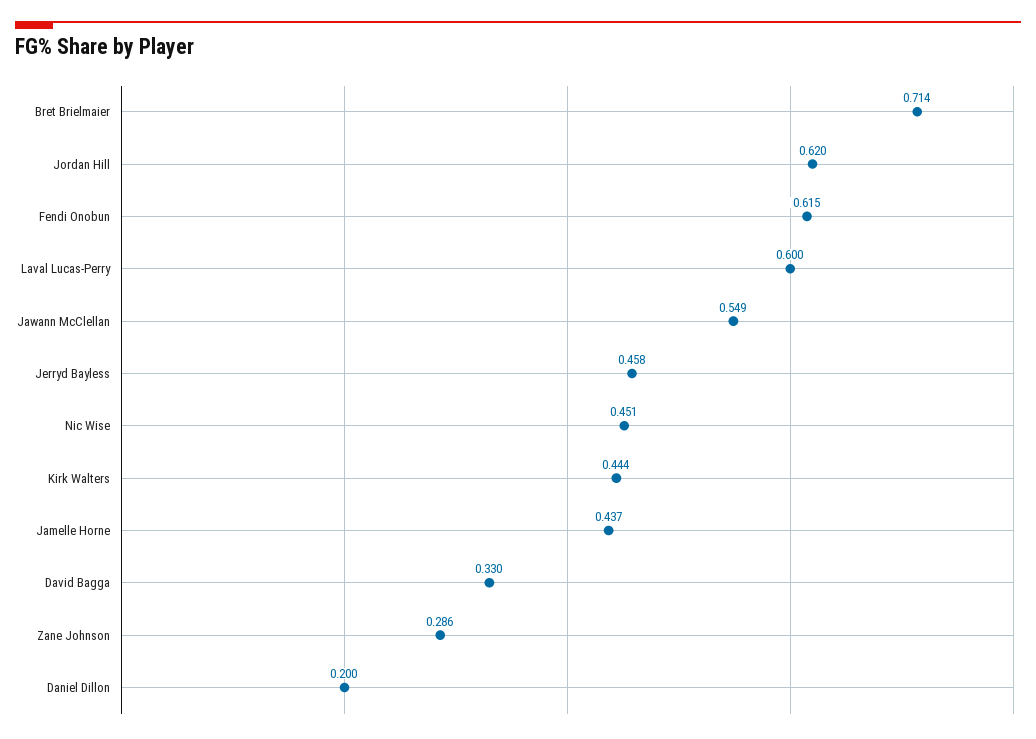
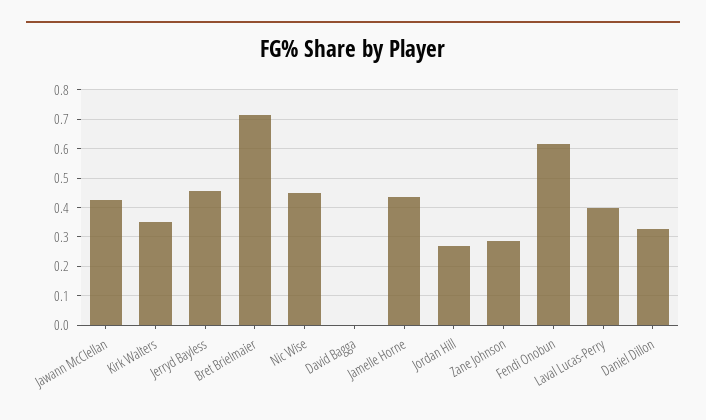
Jordan Hill: 0.62 -> 0.275
Laval Lucas-Perry: 0.6 -> 0.4
Jawann McClellan: 0.549 -> 0.425
Kirk Walters: 0.444 -> 0.35
David Bagga: 0.33 -> 0
Daniel Dillon: 0.2 -> 0.325

